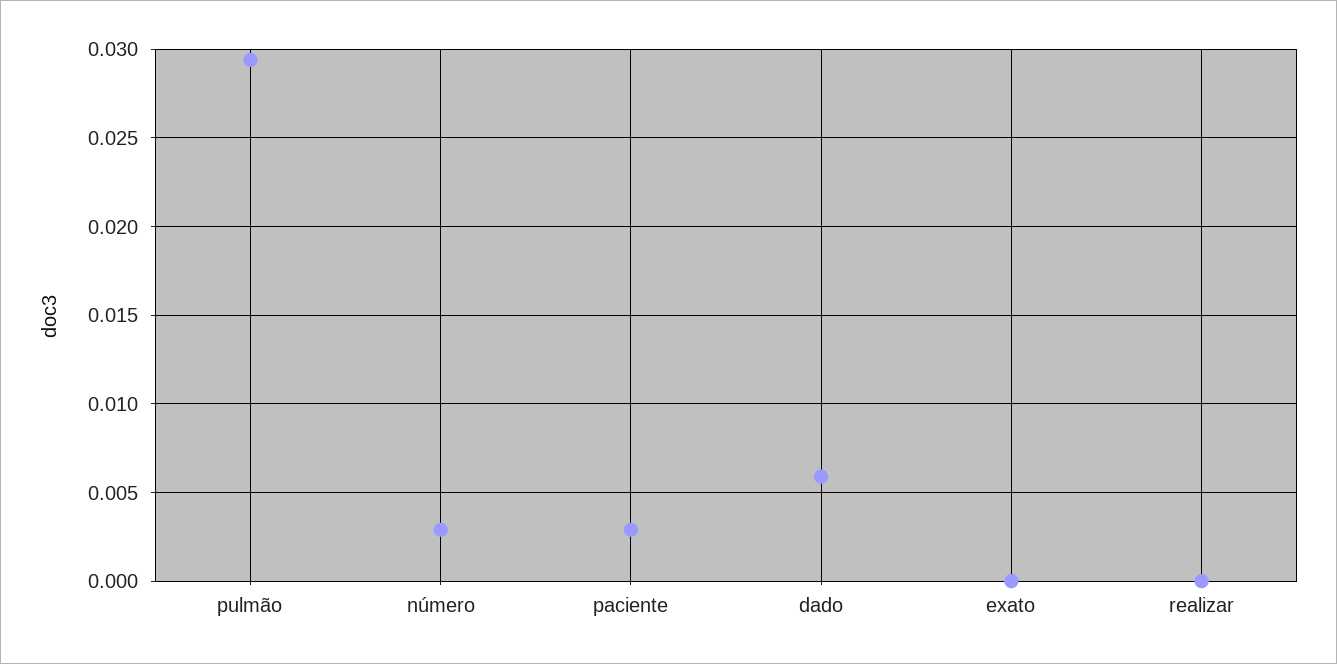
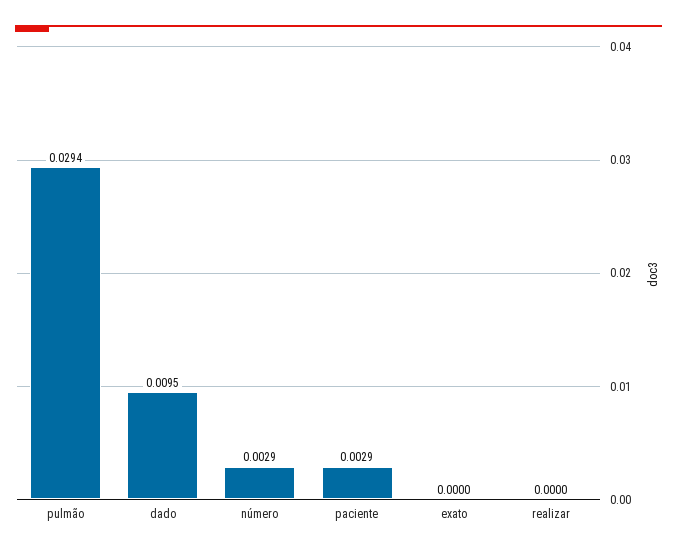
dado: 0.006 -> 0.0095

